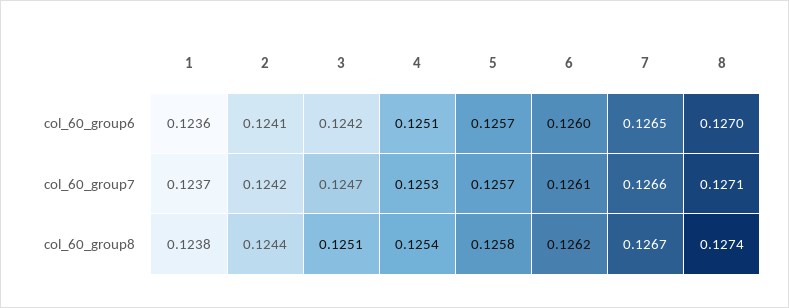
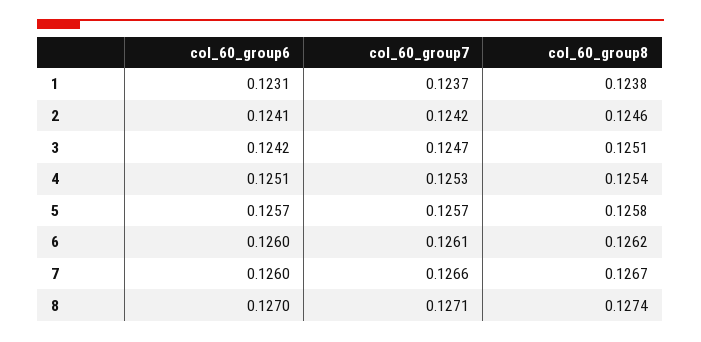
1, col_60_group6: 0.1236 -> 0.1231
7, col_60_group6: 0.1265 -> 0.126
2, col_60_group8: 0.1244 -> 0.1246

